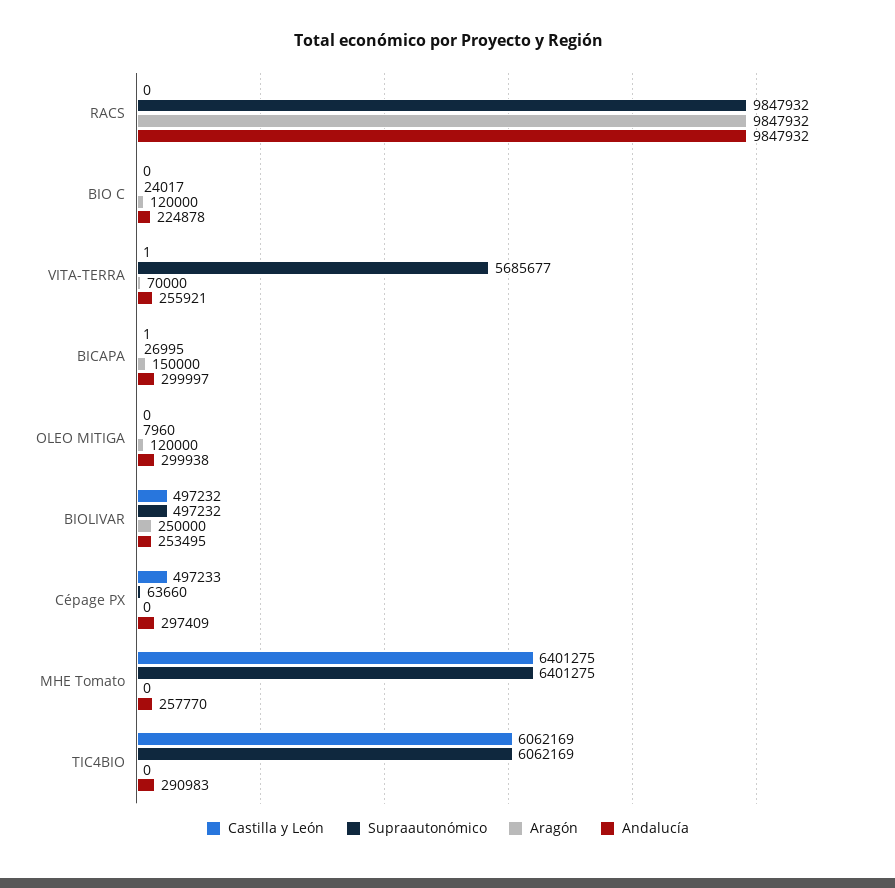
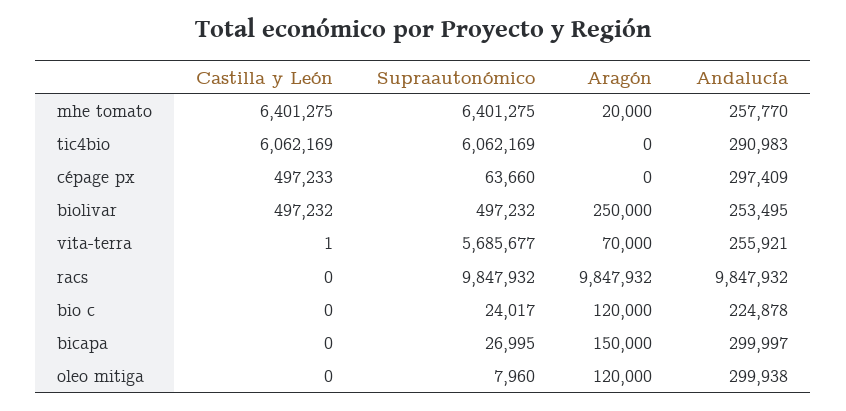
Castilla y León, BICAPA: 1 -> 0
Aragón, MHE Tomato: 0 -> 20000

